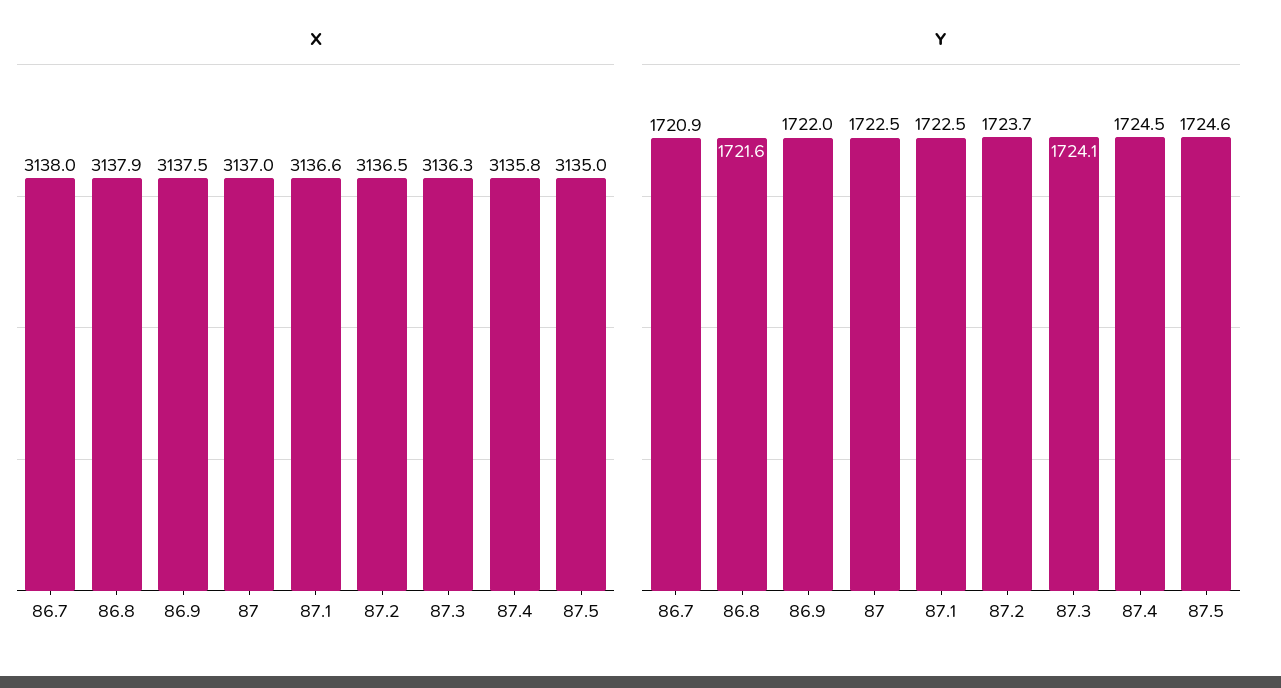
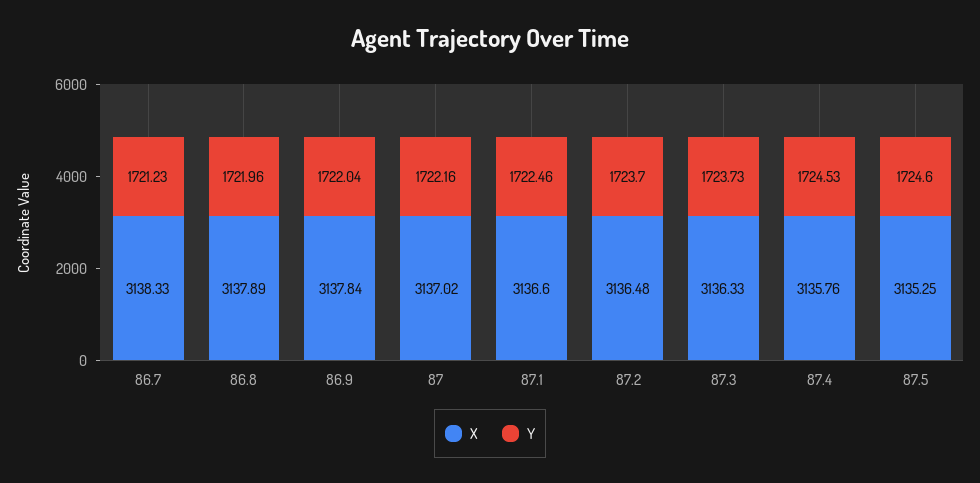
X, 86.7: 3138 -> 3138.33
X, 86.9: 3137.5 -> 3137.84
X, 87.5: 3135 -> 3135.25
Y, 86.7: 1720.9 -> 1721.23
Y, 86.8: 1721.6 -> 1721.96
Y, 87: 1722.5 -> 1722.16
Y, 87.3: 1724.1 -> 1723.73

